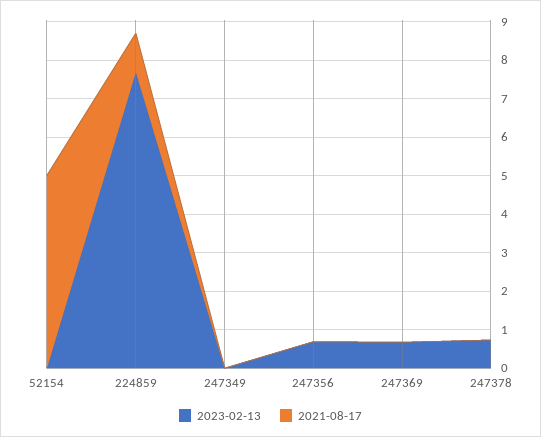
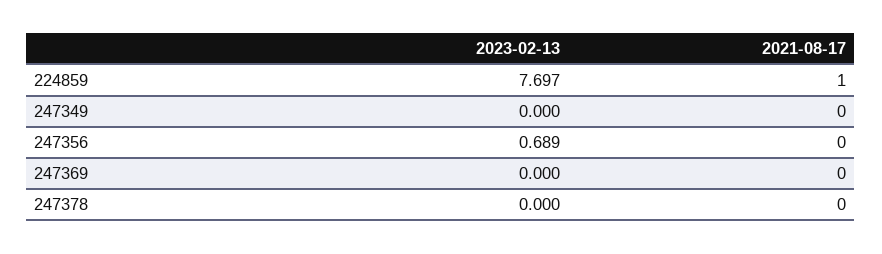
2023-02-13, 52154: 0 -> none
2021-08-17, 52154: 5 -> none
2023-02-13, 247369: 0.75 -> 0
2023-02-13, 247378: 0.75 -> 0

